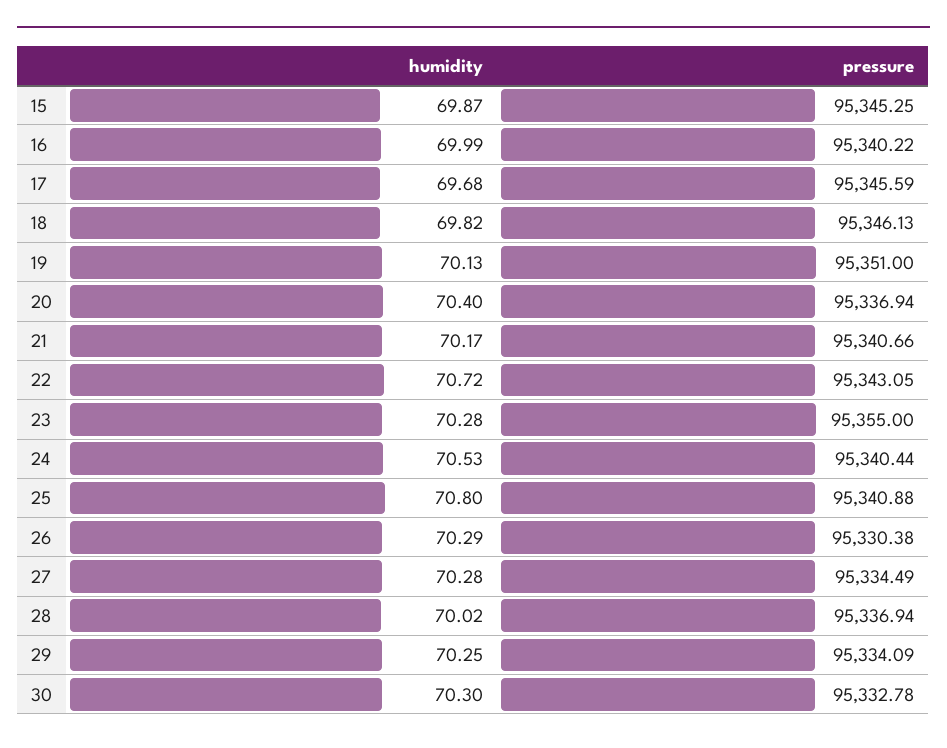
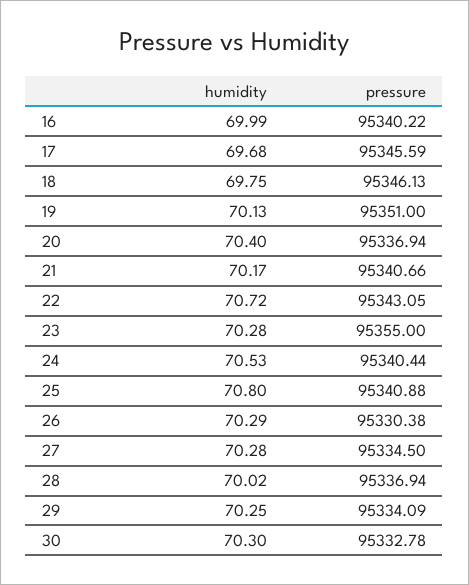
humidity, 15: 69.87 -> none
pressure, 15: 95345.25 -> none
humidity, 18: 69.82 -> 69.75
pressure, 27: 95334.49 -> 95334.5

